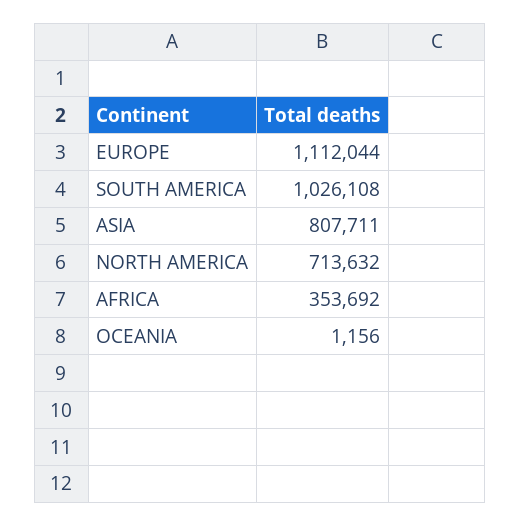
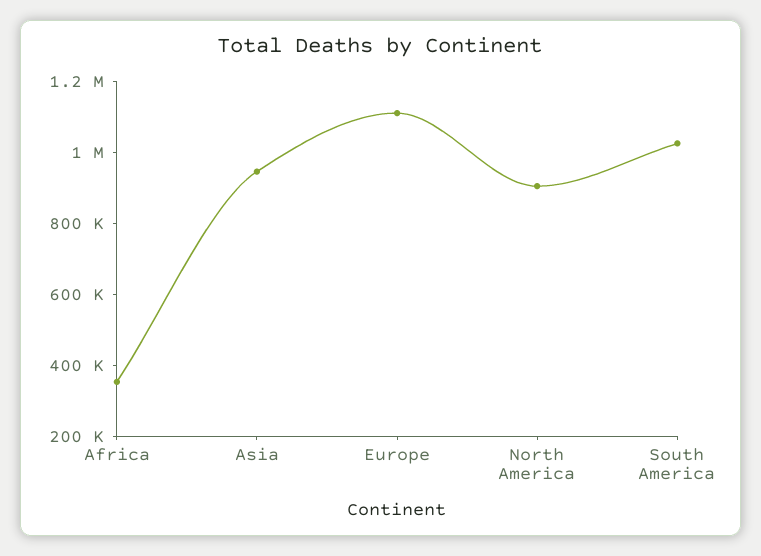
ASIA: 807711 -> 950000
NORTH AMERICA: 713632 -> 900000
OCEANIA: 1156 -> none

